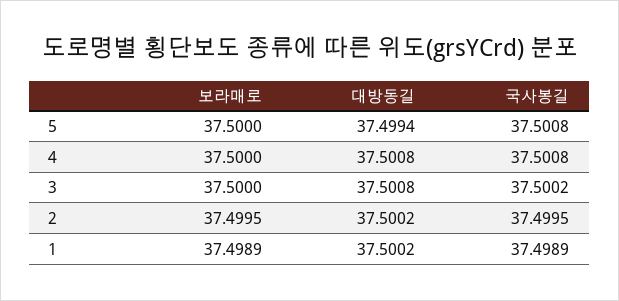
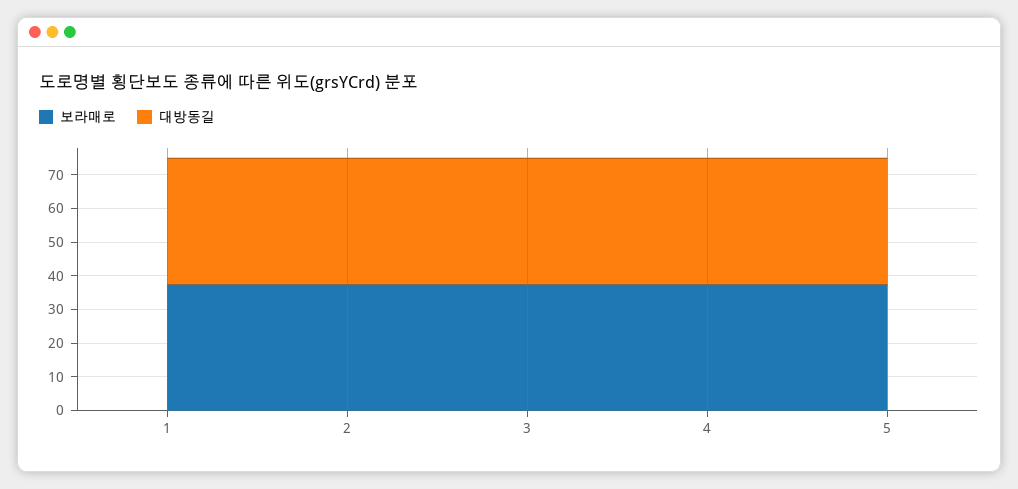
국사봉길, 5: 37.5008 -> none
국사봉길, 4: 37.5008 -> none
국사봉길, 3: 37.5002 -> none
국사봉길, 2: 37.4995 -> none
국사봉길, 1: 37.4989 -> none

